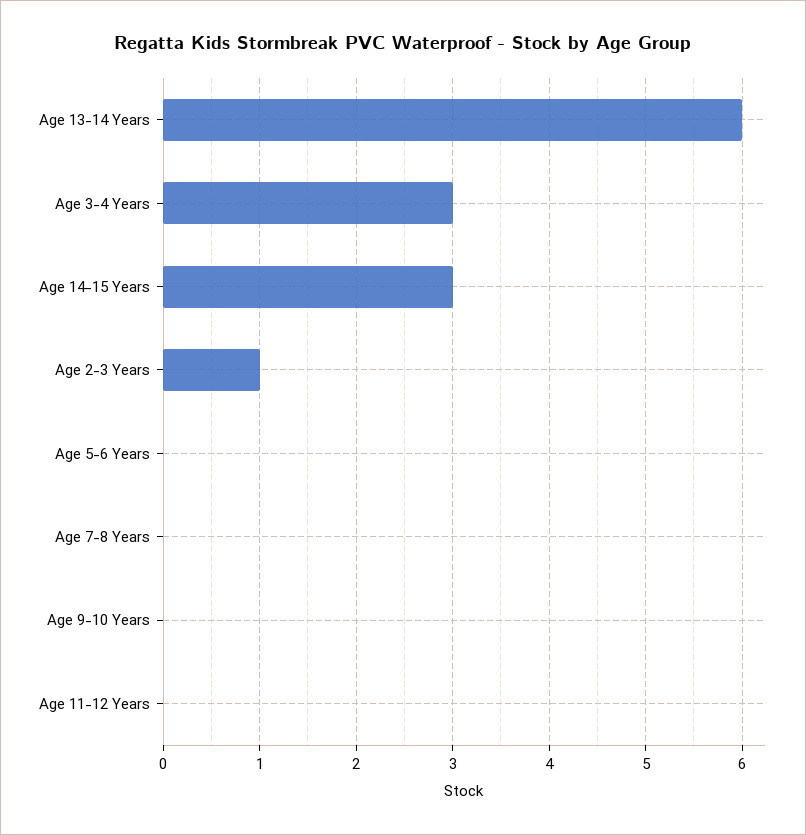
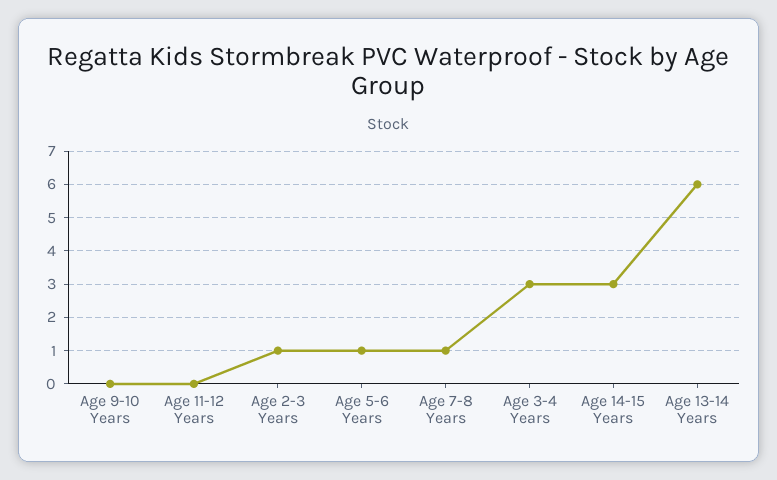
Age 5-6 Years: 0 -> 1
Age 7-8 Years: 0 -> 1

